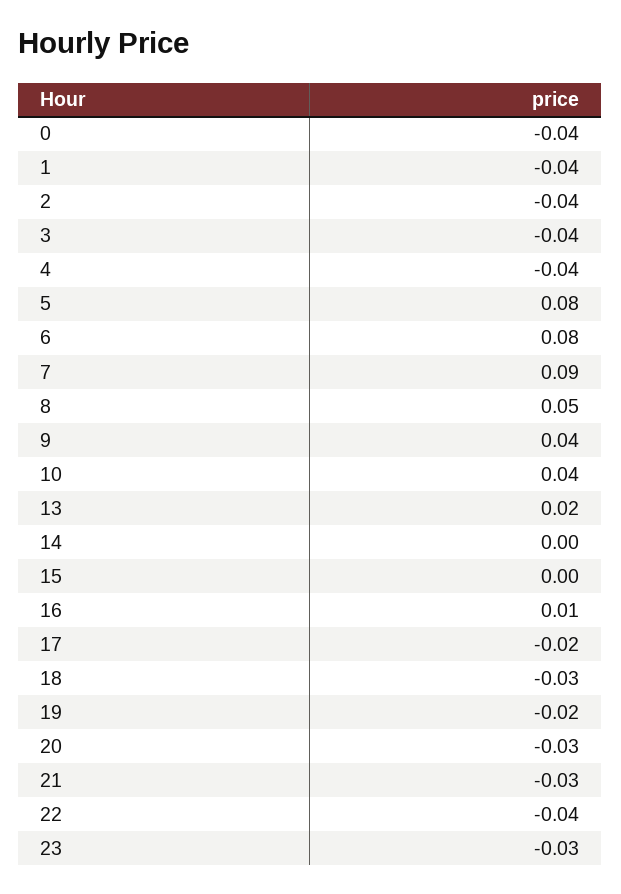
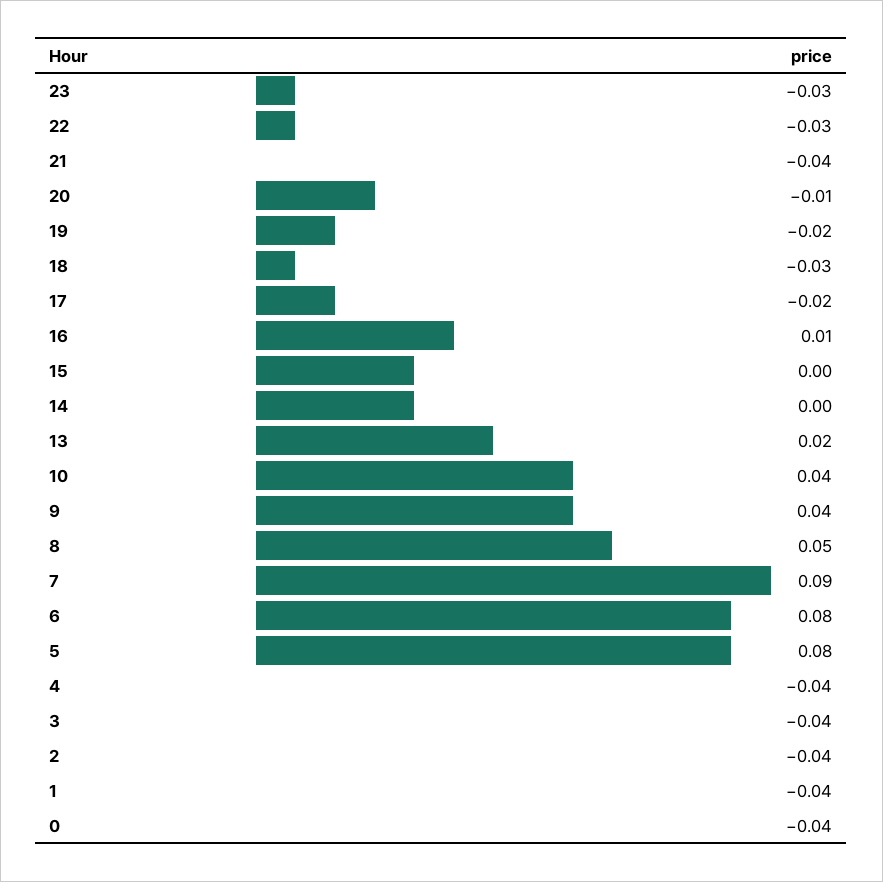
20: -0.03 -> -0.01
21: -0.03 -> -0.04
22: -0.04 -> -0.03

